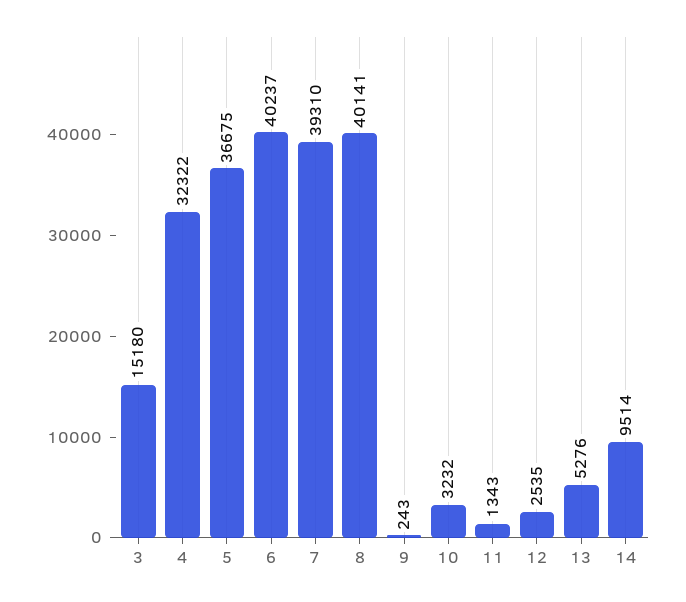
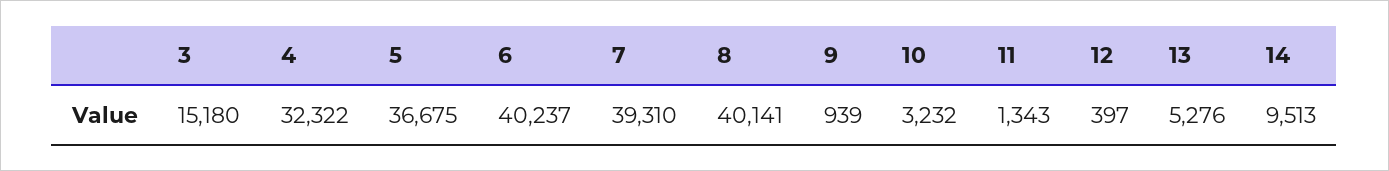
9: 243 -> 939
12: 2535 -> 397
14: 9514 -> 9513

